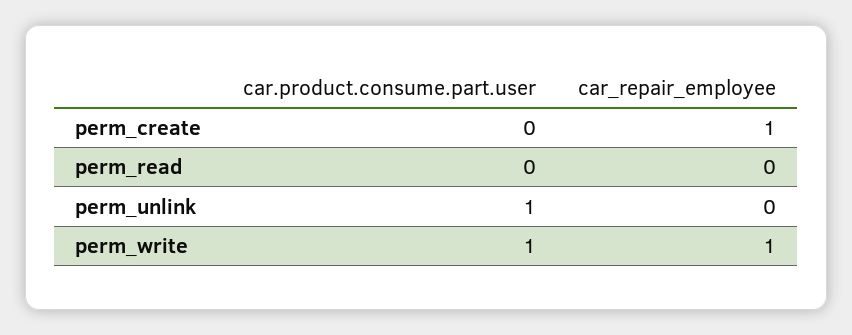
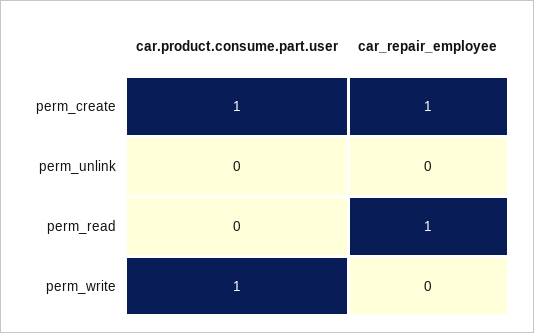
car.product.consume.part.user, perm_create: 0 -> 1
car_repair_employee, perm_read: 0 -> 1
car.product.consume.part.user, perm_unlink: 1 -> 0
car_repair_employee, perm_write: 1 -> 0

